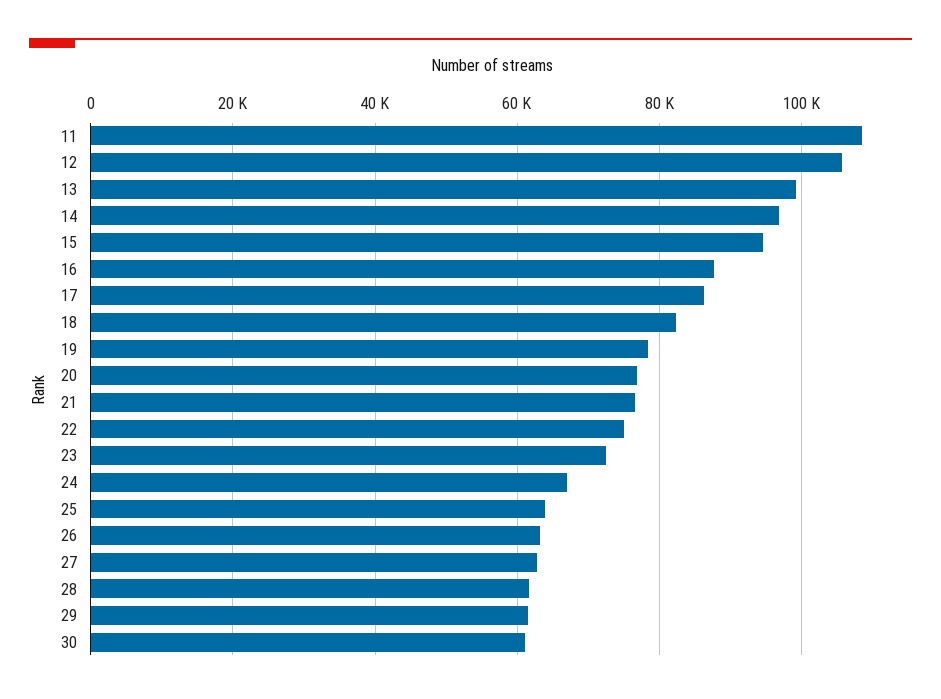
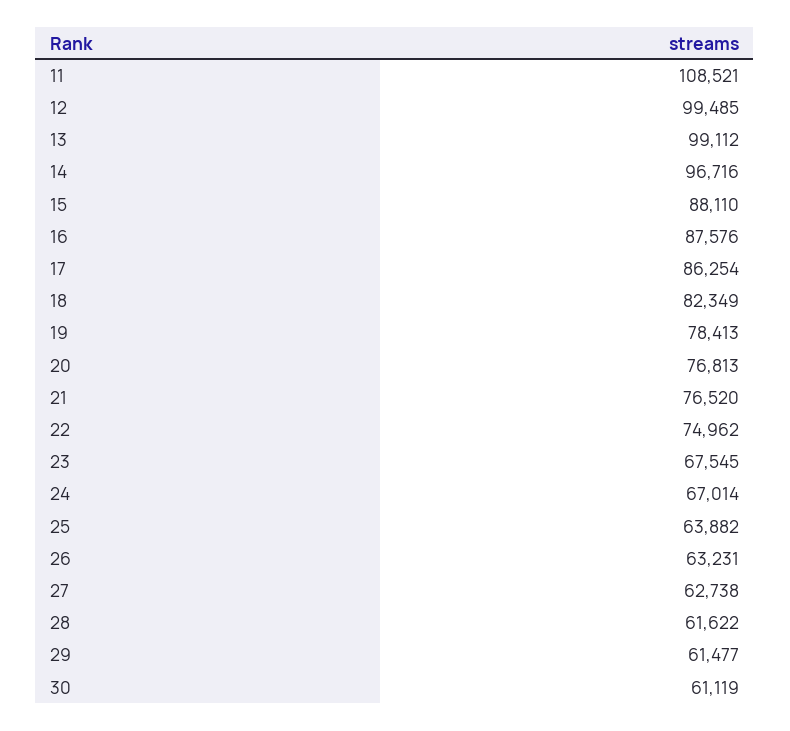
12: 106000 -> 99485
15: 94000 -> 88110
23: 72000 -> 67545

